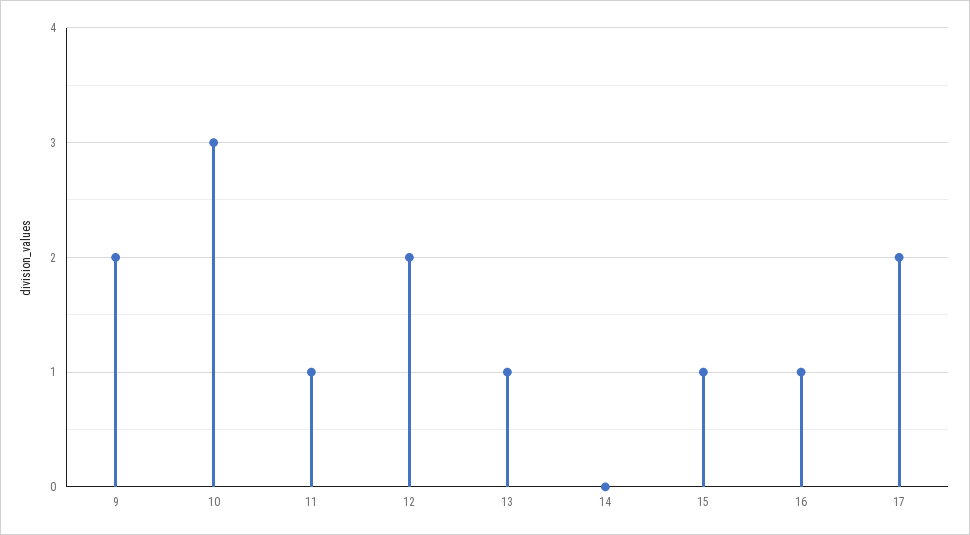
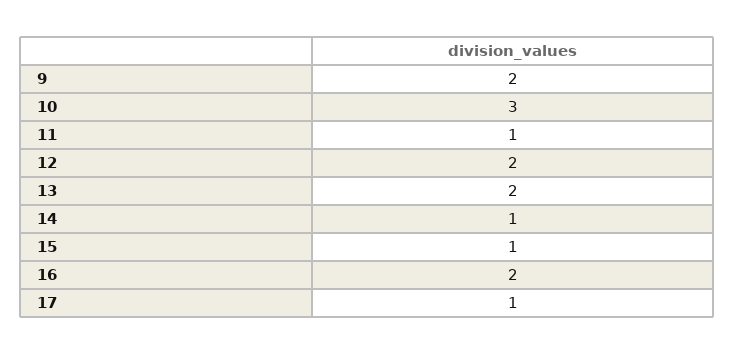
13: 1 -> 2
14: 0 -> 1
16: 1 -> 2
17: 2 -> 1

